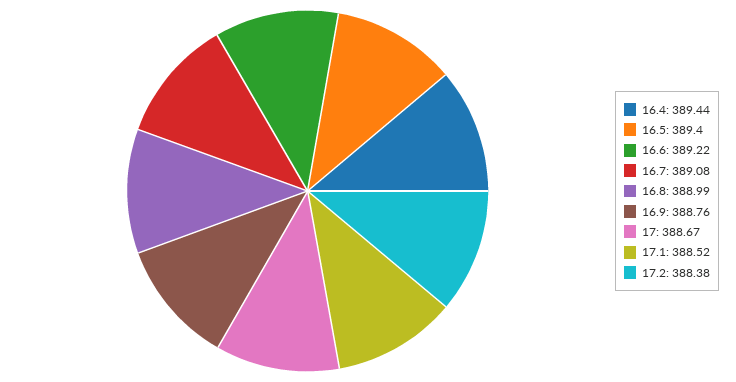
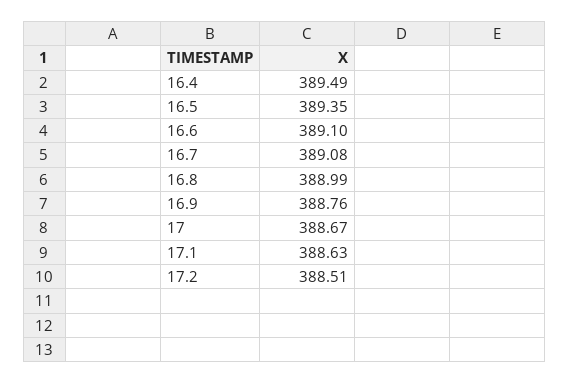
16.4: 389.44 -> 389.49
16.5: 389.4 -> 389.35
16.6: 389.22 -> 389.1
17.1: 388.52 -> 388.63
17.2: 388.38 -> 388.51

